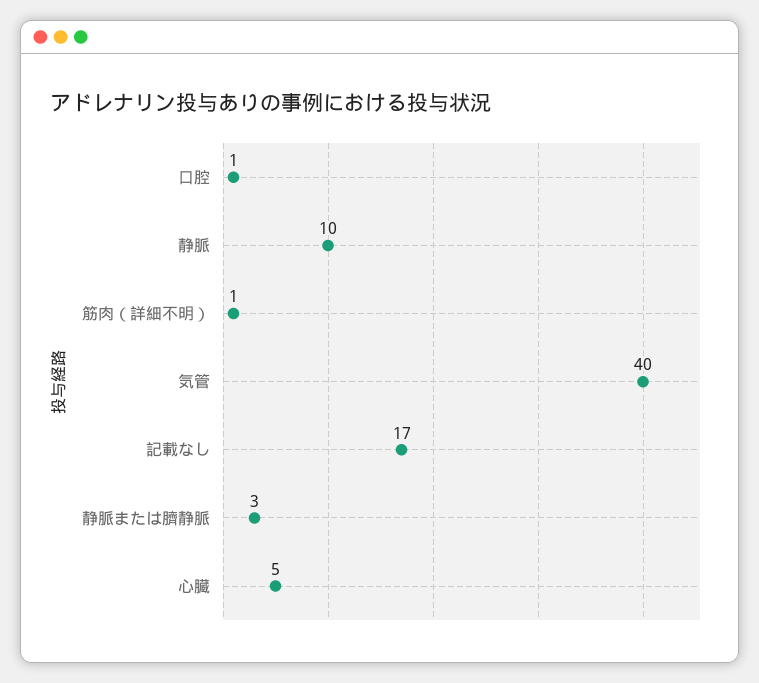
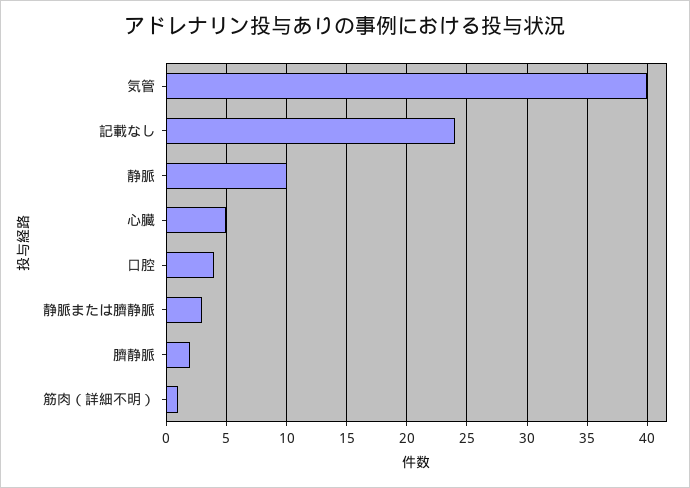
口腔: 1 -> 4
記載なし: 17 -> 24
臍静脈: none -> 2

